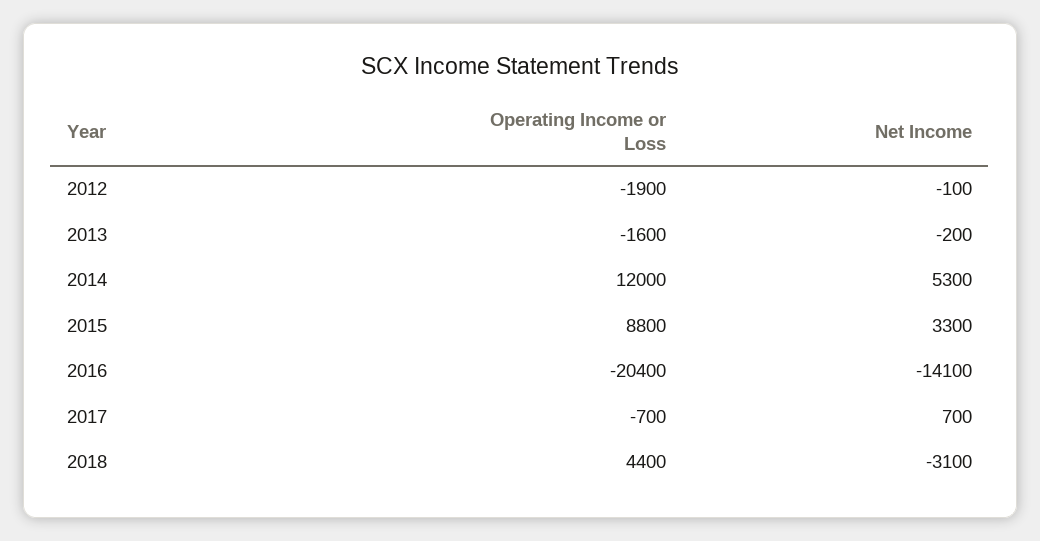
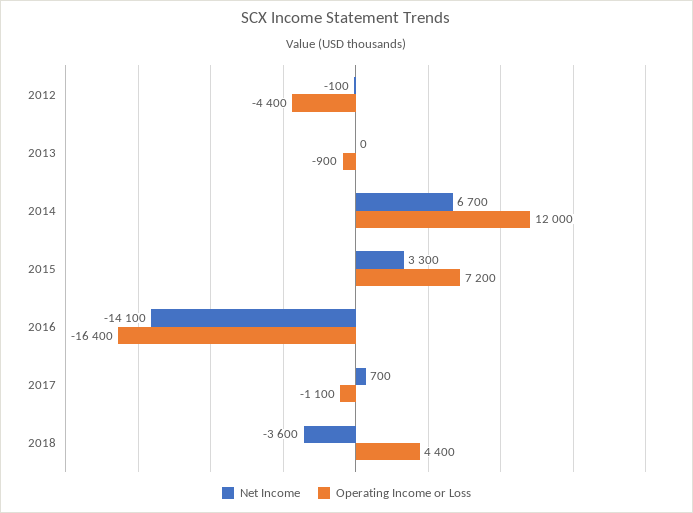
Operating Income or Loss, 2012: -1900 -> -4400
Operating Income or Loss, 2013: -1600 -> -900
Net Income, 2013: -200 -> 0
Net Income, 2014: 5300 -> 6700
Operating Income or Loss, 2015: 8800 -> 7200
Operating Income or Loss, 2016: -20400 -> -16400
Operating Income or Loss, 2017: -700 -> -1100
Net Income, 2018: -3100 -> -3600

